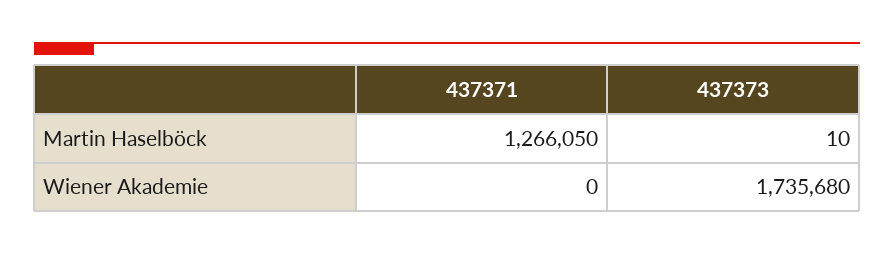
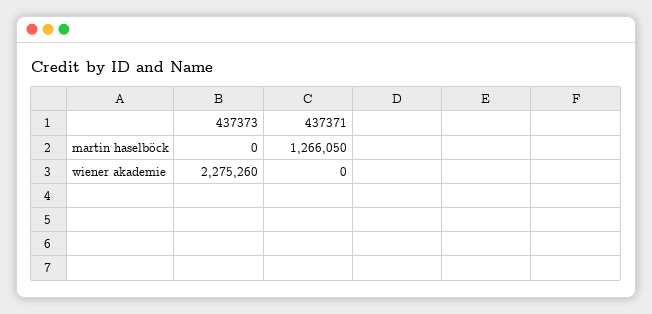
437373, Martin Haselböck: 10 -> 0
437373, Wiener Akademie: 1735680 -> 2275260

